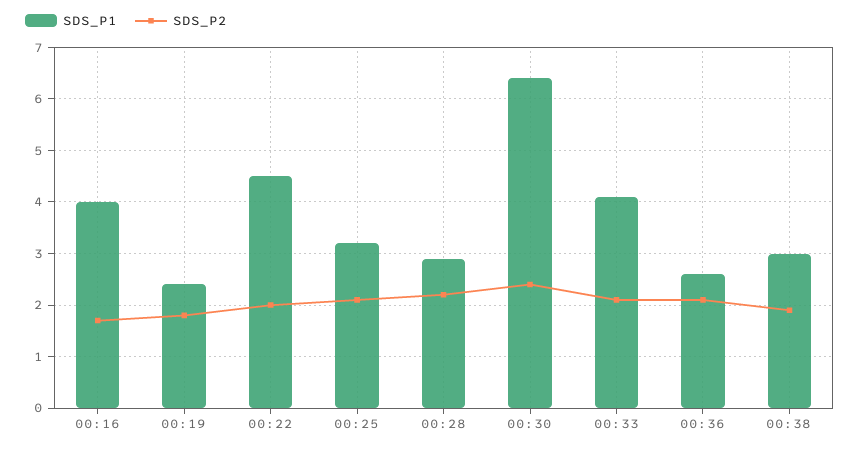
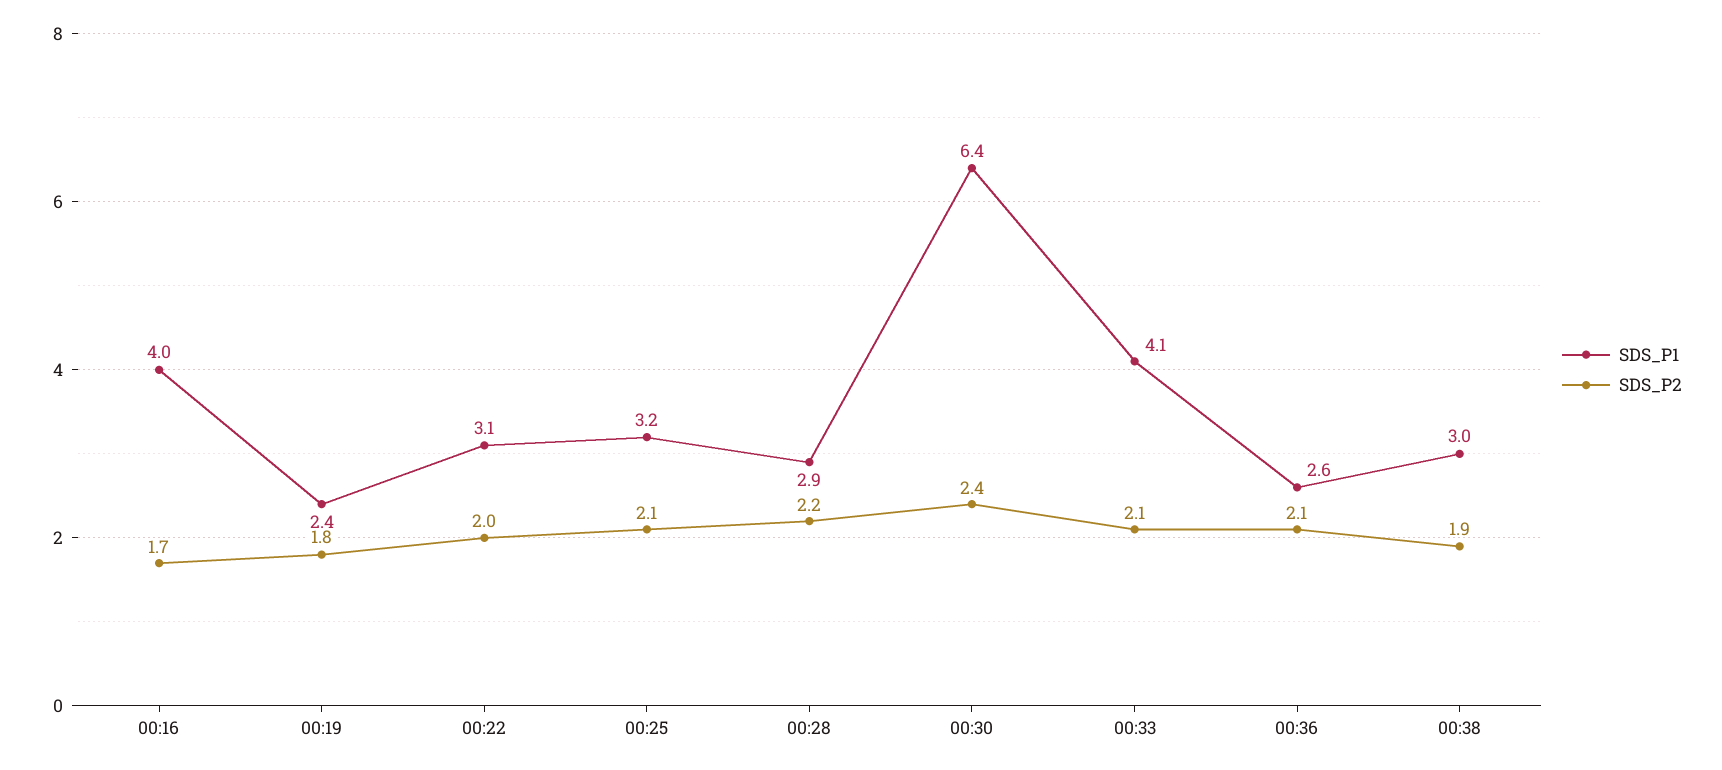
SDS_P1, 00:22: 4.5 -> 3.1

